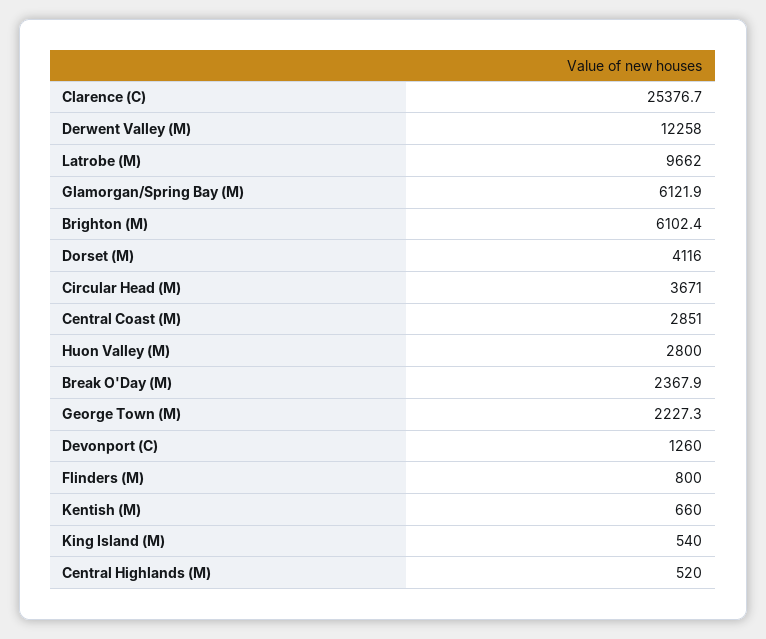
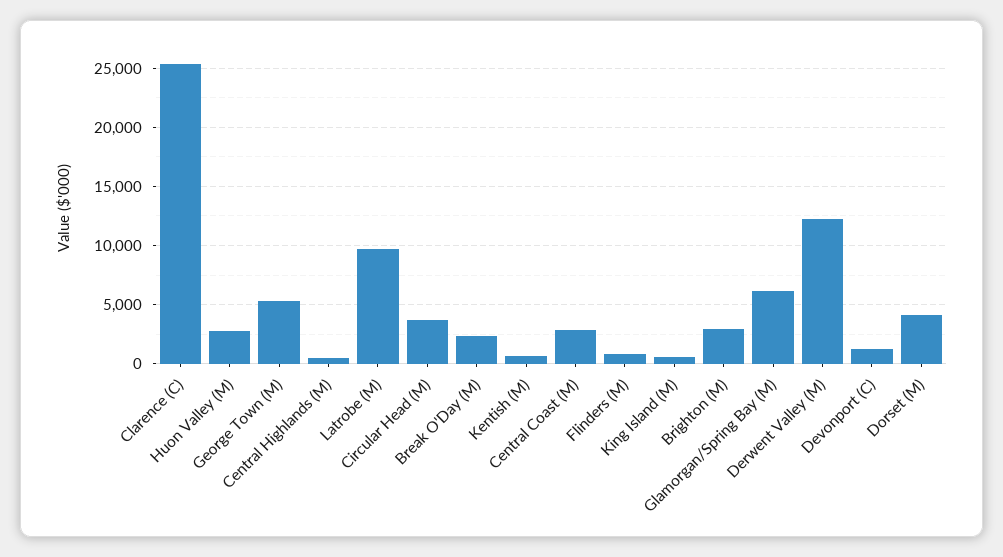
Brighton (M): 6102.4 -> 3000
George Town (M): 2227.3 -> 5000

